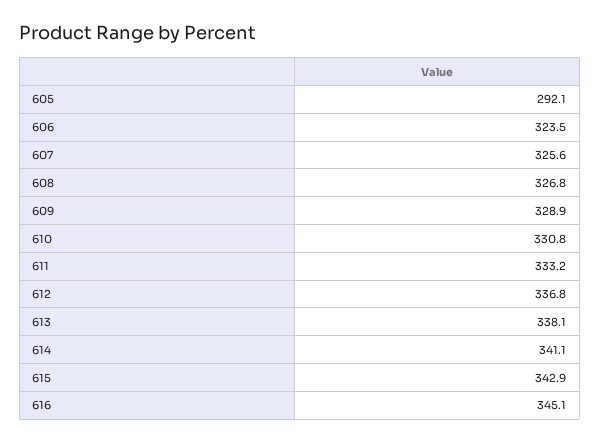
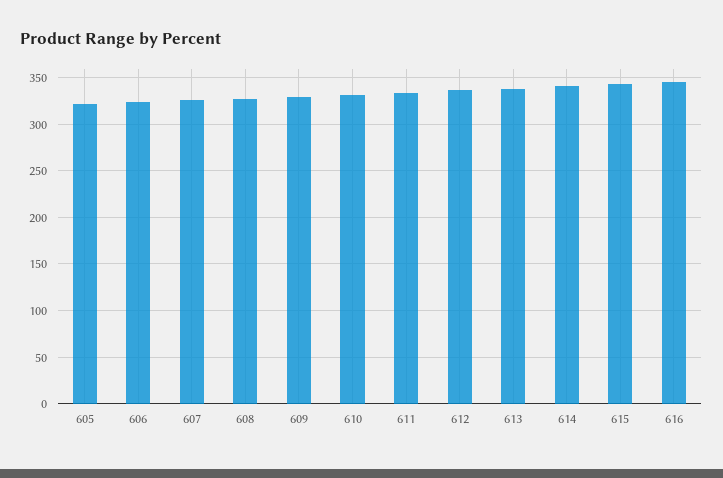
605: 292.1 -> 320

